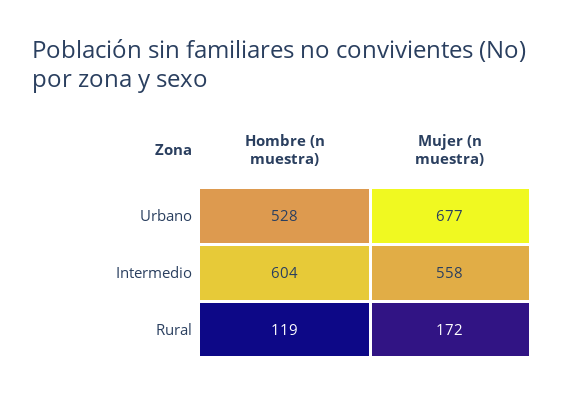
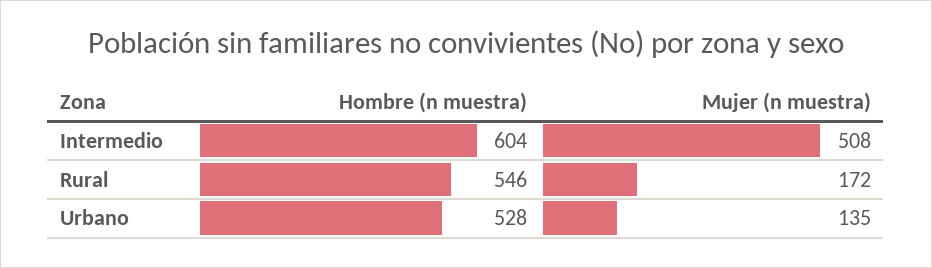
Mujer (n muestra), Urbano: 677 -> 135
Mujer (n muestra), Intermedio: 558 -> 508
Hombre (n muestra), Rural: 119 -> 546

